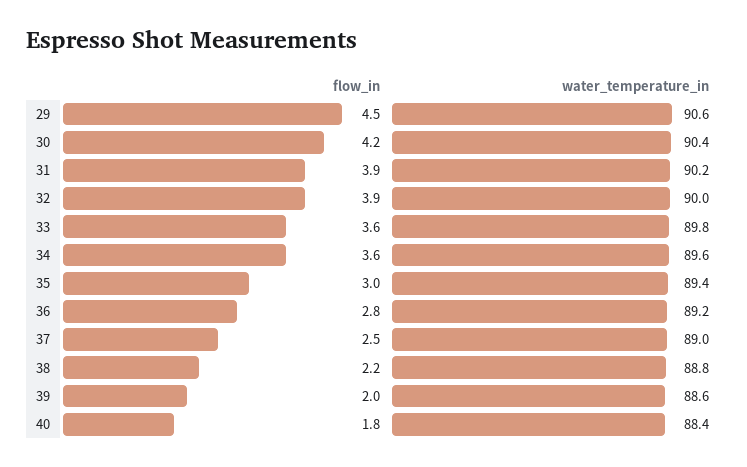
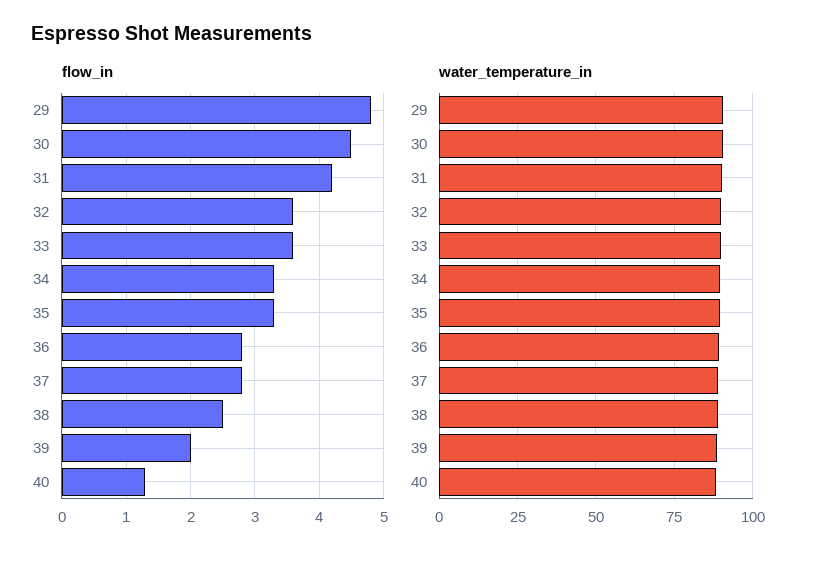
flow_in, 29: 4.5 -> 4.8
flow_in, 30: 4.2 -> 4.5
flow_in, 31: 3.9 -> 4.2
flow_in, 32: 3.9 -> 3.6
flow_in, 34: 3.6 -> 3.3
flow_in, 35: 3 -> 3.3
flow_in, 37: 2.5 -> 2.8
flow_in, 38: 2.2 -> 2.5
flow_in, 40: 1.8 -> 1.3

